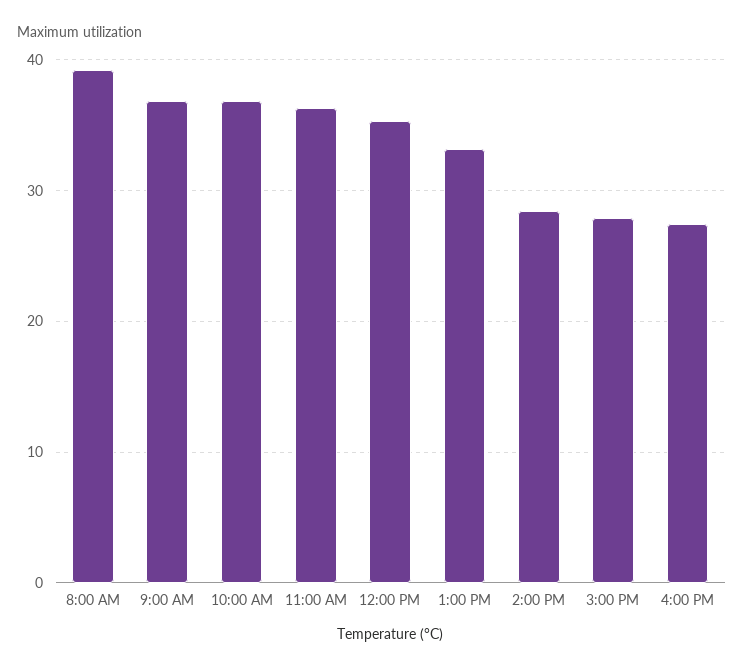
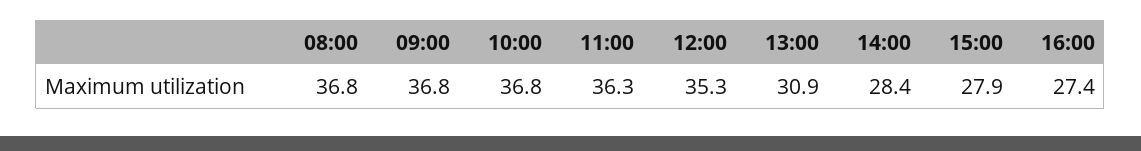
8:00 AM: 39 -> 36.8
1:00 PM: 33 -> 30.9

